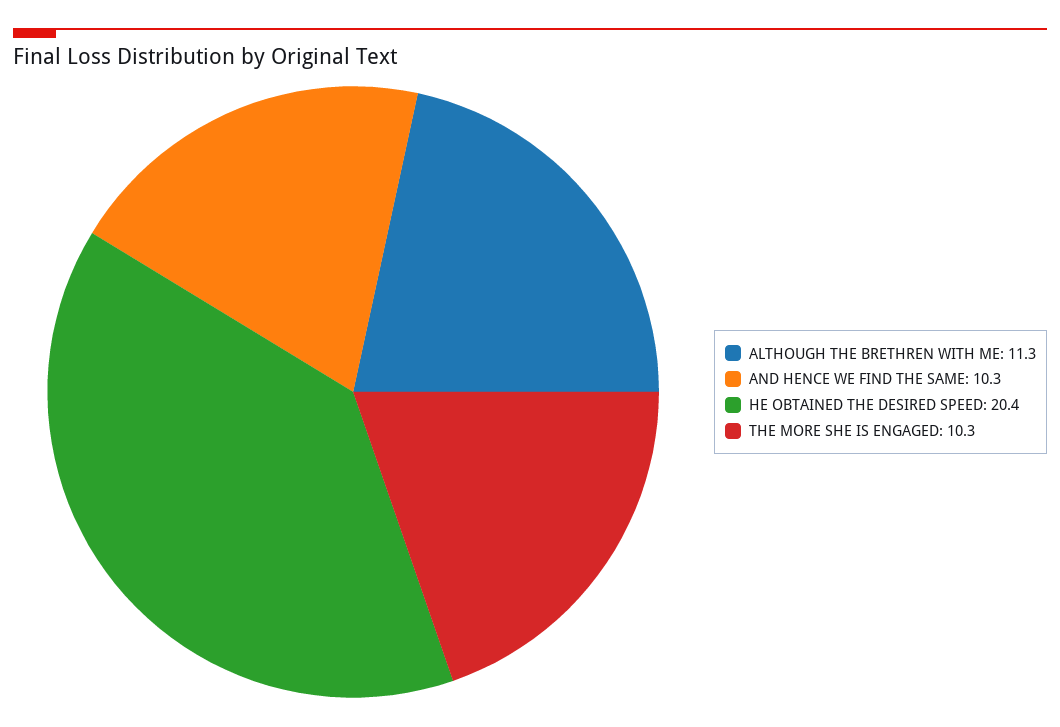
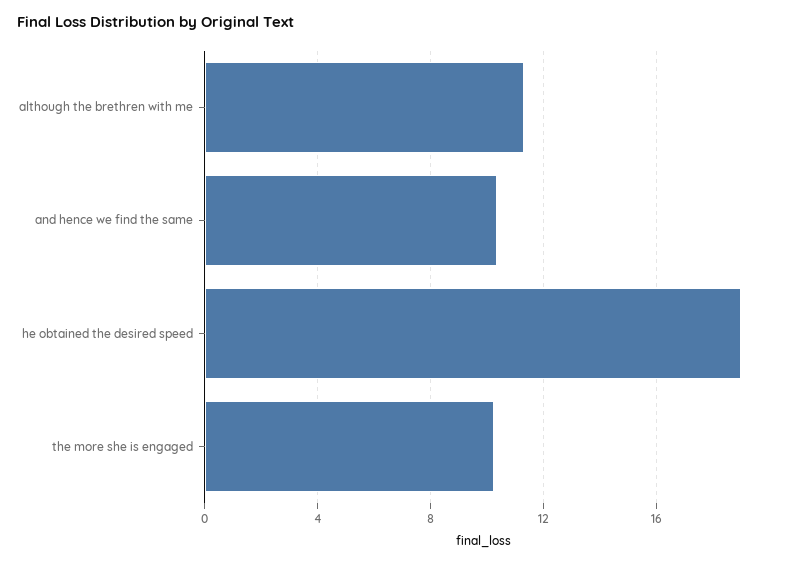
HE OBTAINED THE DESIRED SPEED: 20.4 -> 19

